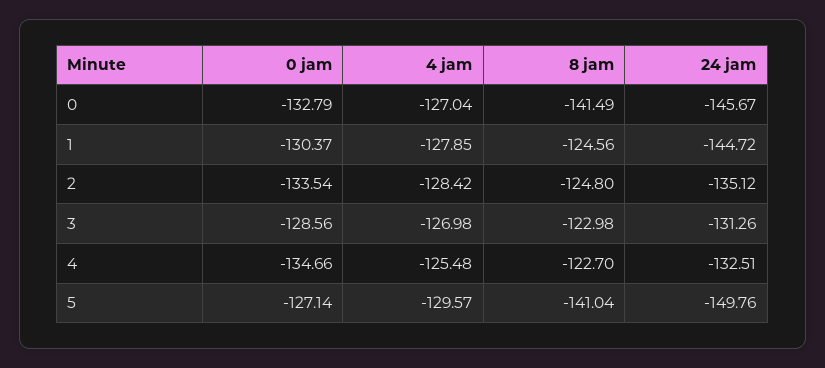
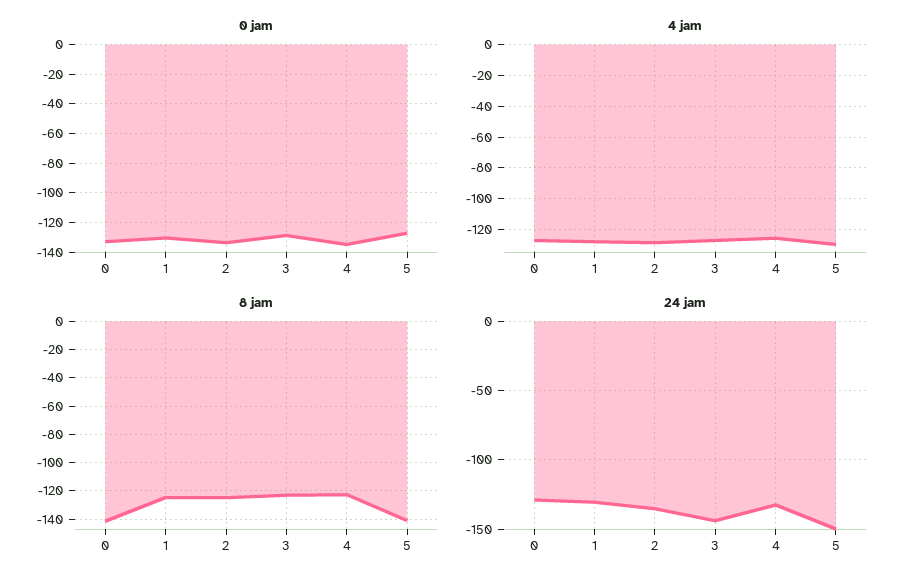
24 jam, 0: -145.67 -> -130
24 jam, 1: -144.72 -> -130
24 jam, 3: -131.26 -> -145

